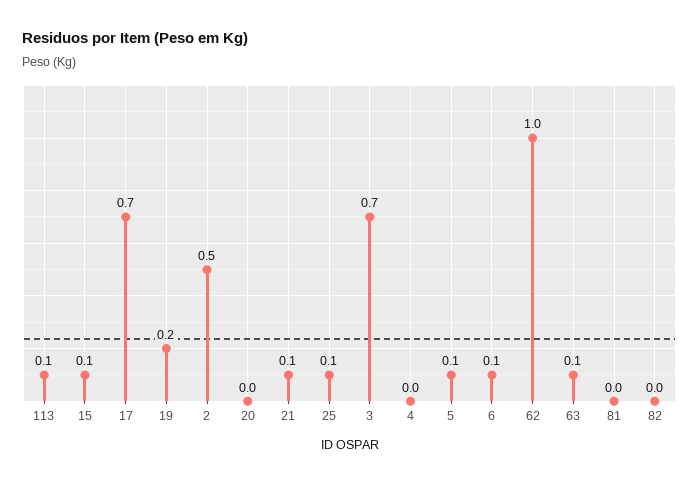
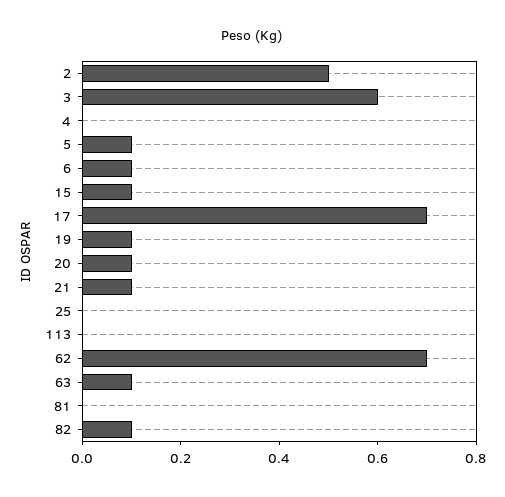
113: 0.1 -> 0
19: 0.2 -> 0.1
20: 0 -> 0.1
25: 0.1 -> 0
3: 0.7 -> 0.6
62: 1 -> 0.7
82: 0 -> 0.1

